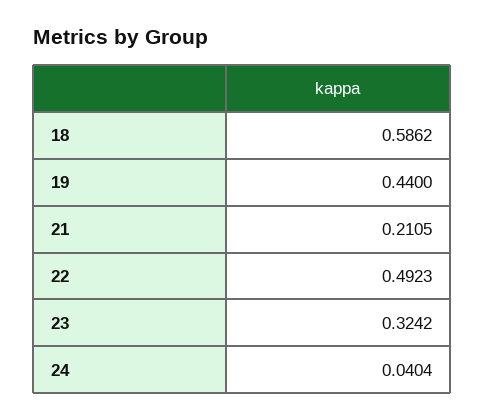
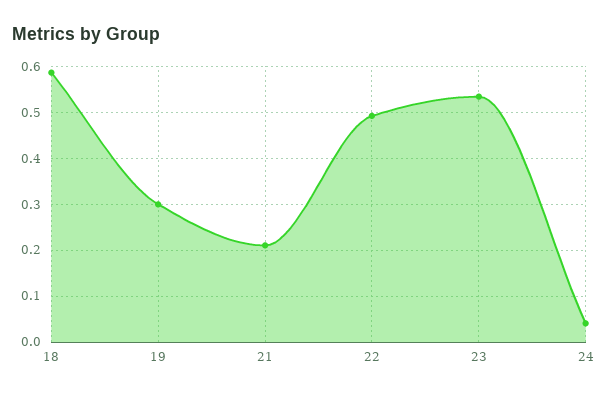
19: 0.44 -> 0.3
23: 0.3242 -> 0.54

